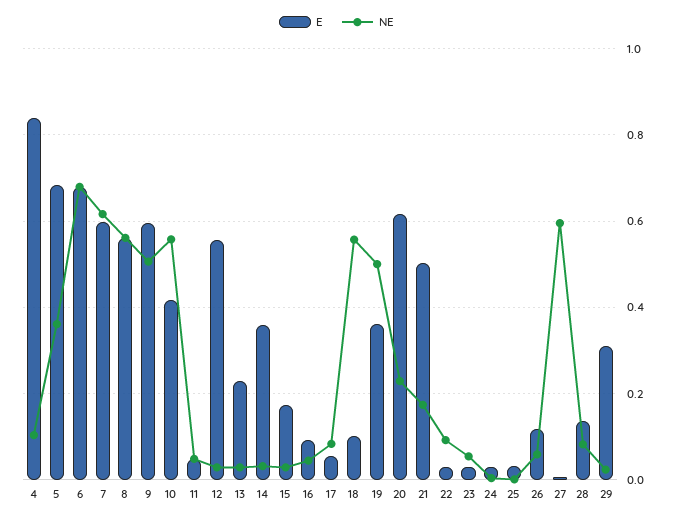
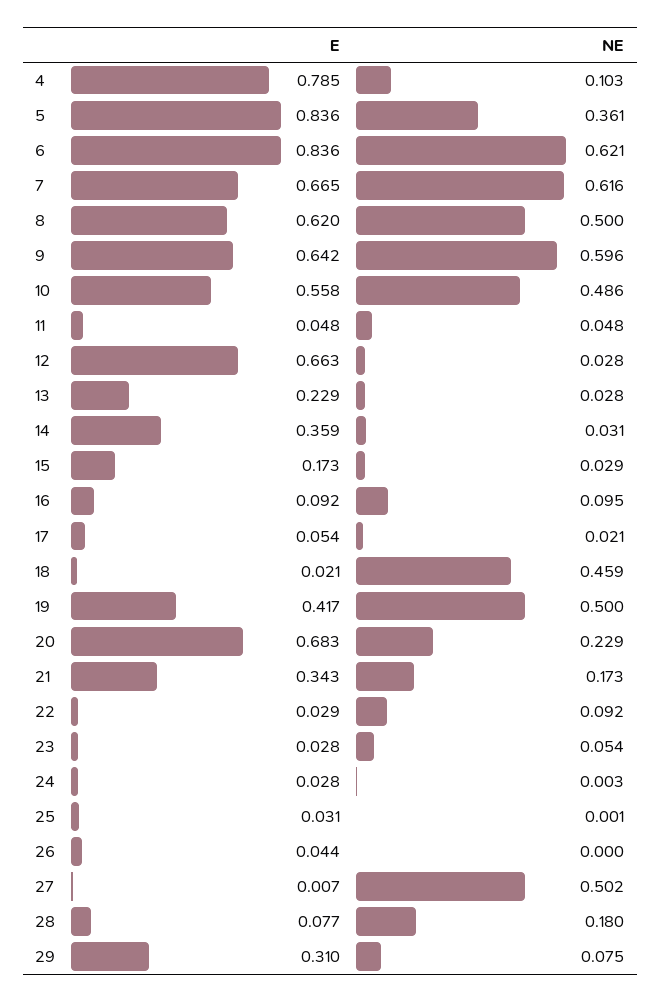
E, 4: 0.84 -> 0.785
E, 5: 0.68 -> 0.836
E, 6: 0.68 -> 0.836
NE, 6: 0.68 -> 0.621
E, 7: 0.6 -> 0.665
E, 8: 0.56 -> 0.62
NE, 8: 0.56 -> 0.5
E, 9: 0.6 -> 0.642
NE, 9: 0.5 -> 0.596
E, 10: 0.42 -> 0.558
NE, 10: 0.56 -> 0.486
E, 12: 0.56 -> 0.663
NE, 16: 0.04 -> 0.095
NE, 17: 0.08 -> 0.021
E, 18: 0.1 -> 0.021
NE, 18: 0.56 -> 0.459
E, 19: 0.36 -> 0.417
E, 20: 0.62 -> 0.683
E, 21: 0.5 -> 0.343
E, 26: 0.12 -> 0.044
NE, 26: 0.06 -> 0
NE, 27: 0.6 -> 0.502
E, 28: 0.14 -> 0.077
NE, 28: 0.08 -> 0.18
NE, 29: 0.02 -> 0.075

